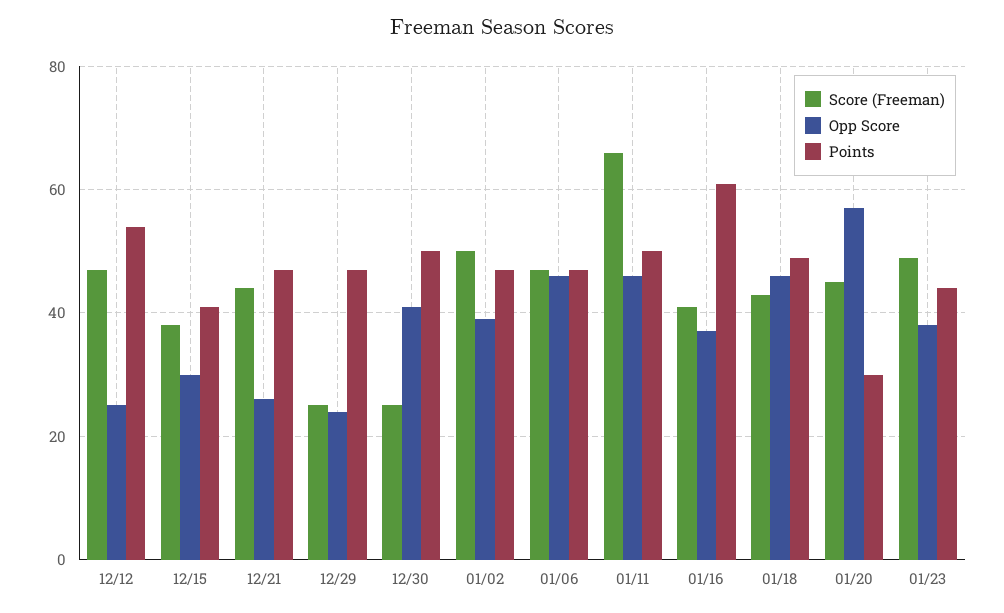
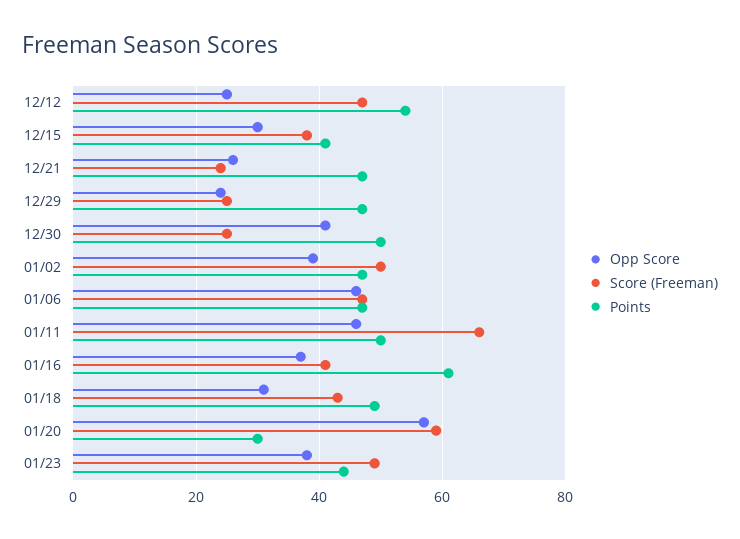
Score (Freeman), 12/21: 45 -> 25
Opp Score, 01/18: 45 -> 30
Score (Freeman), 01/20: 45 -> 60

